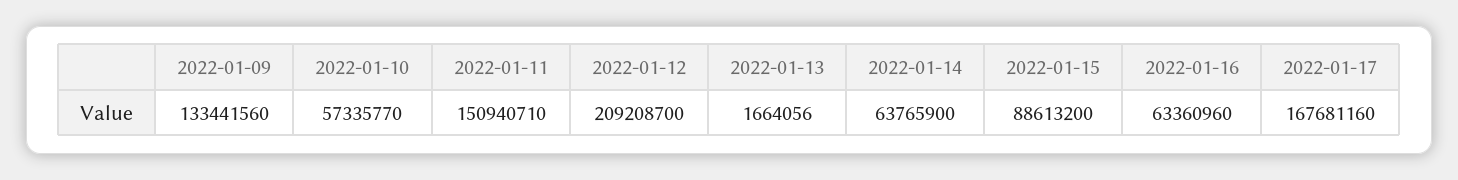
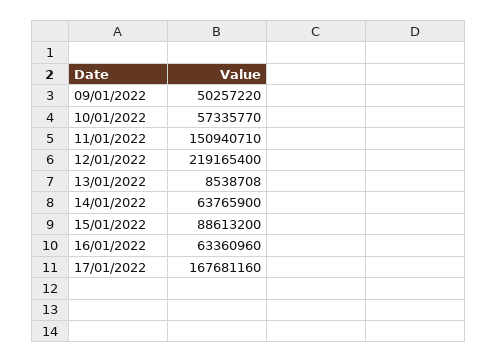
2022-01-09: 133441560 -> 50257220
2022-01-12: 209208700 -> 219165400
2022-01-13: 1664056 -> 8538708

